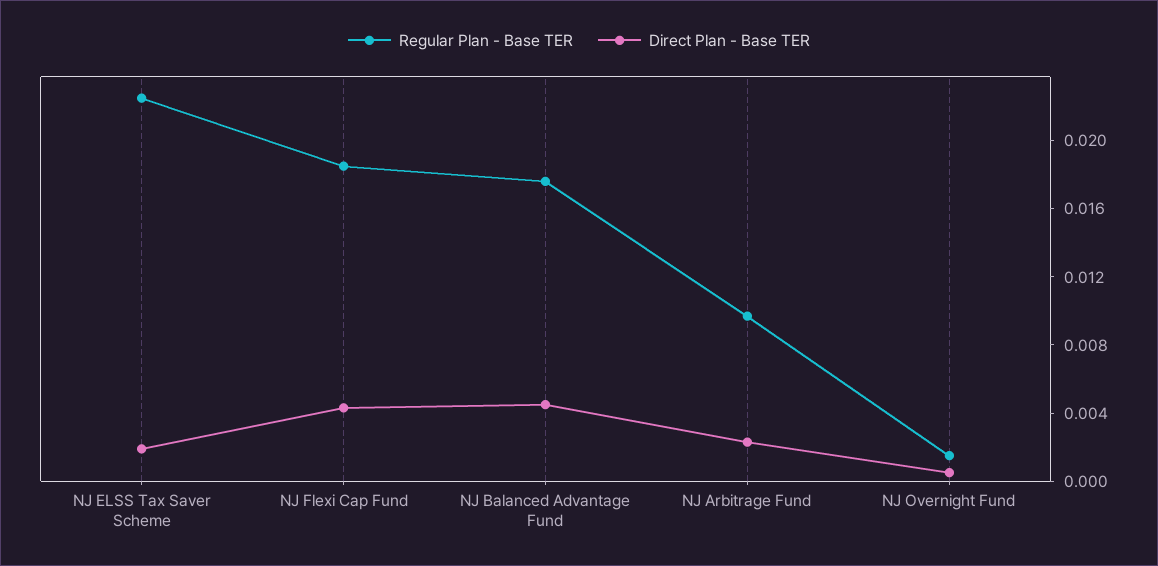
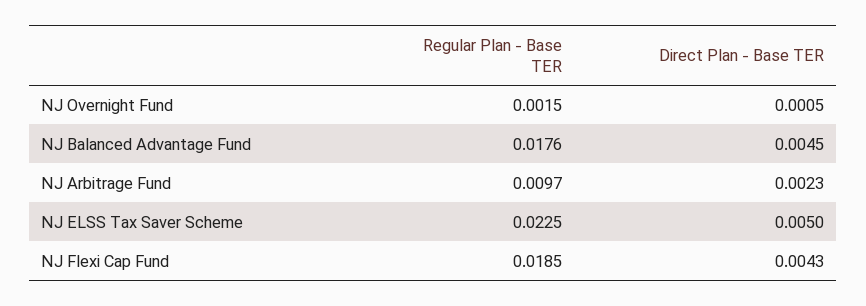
Direct Plan - Base TER, NJ ELSS Tax Saver Scheme: 0.002 -> 0.005

